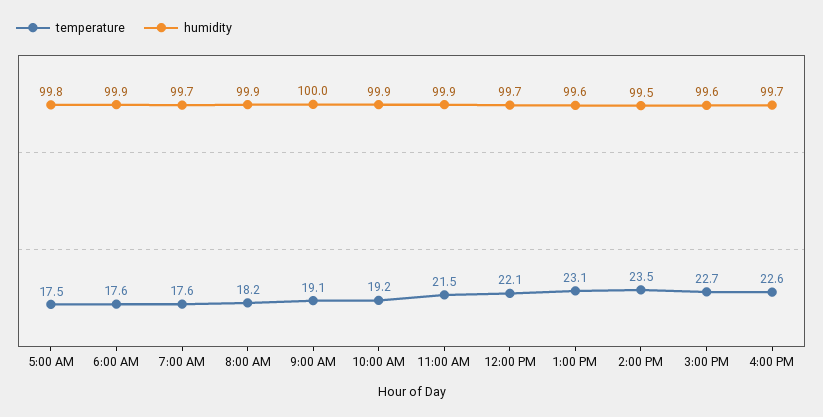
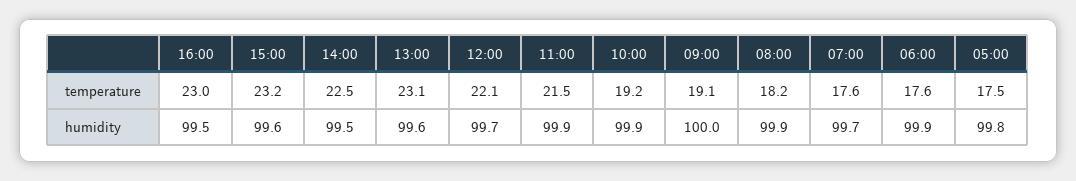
temperature, 2:00 PM: 23.5 -> 22.5
temperature, 3:00 PM: 22.7 -> 23.2
temperature, 4:00 PM: 22.6 -> 23
humidity, 4:00 PM: 99.7 -> 99.5

